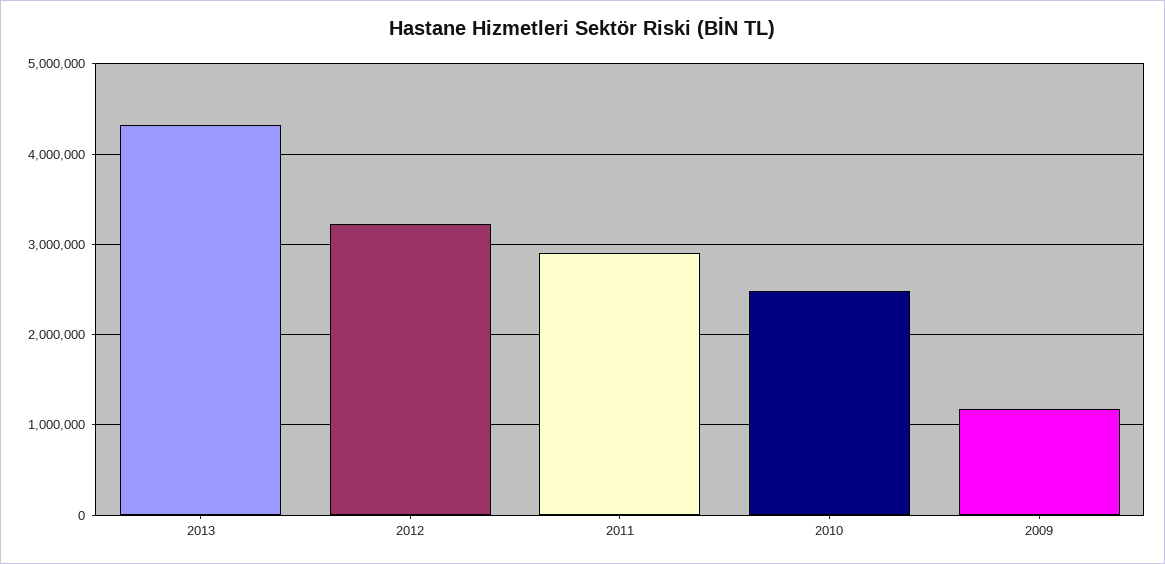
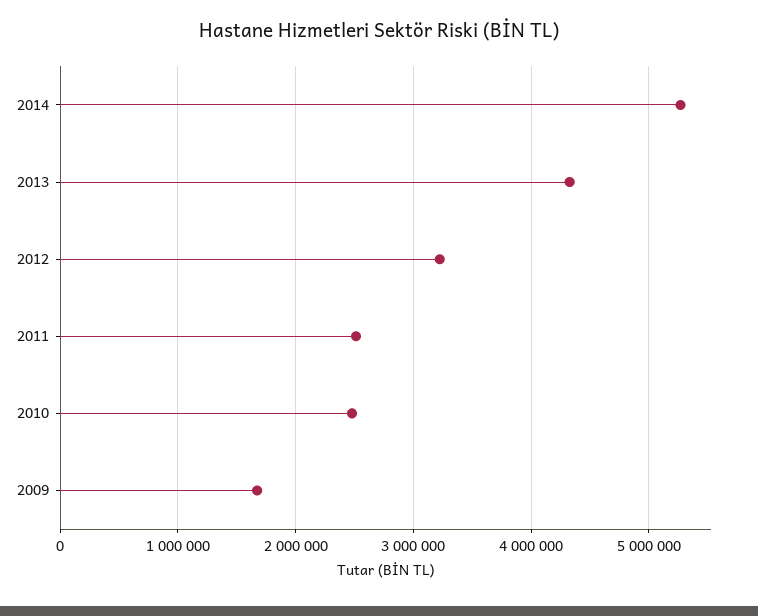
2011: 2900000 -> 2500000
2009: 1200000 -> 1700000
2014: none -> 5300000

